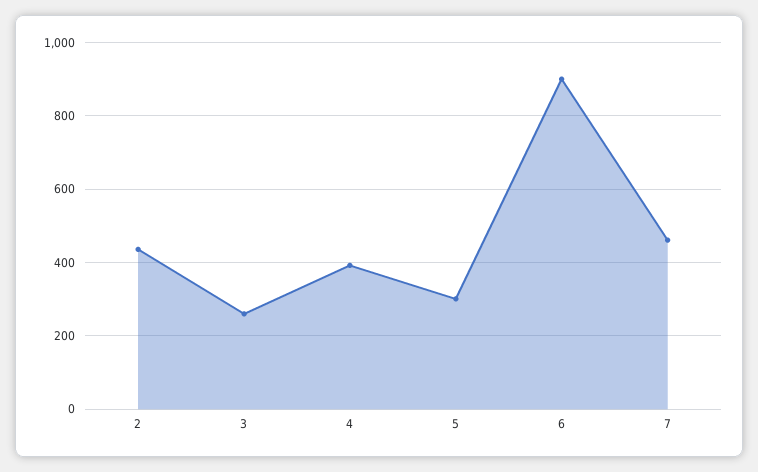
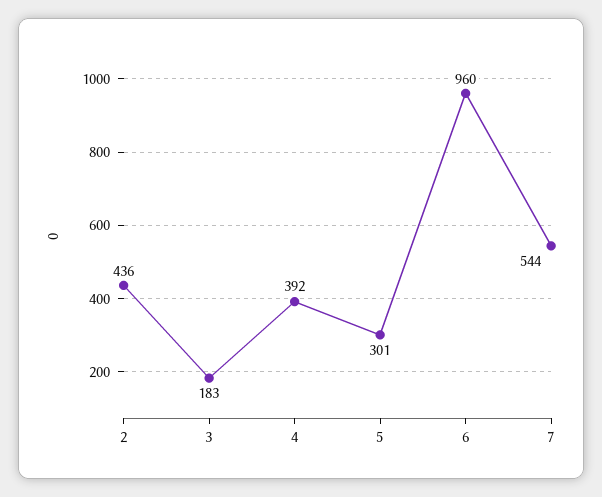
3: 260 -> 183
6: 900 -> 960
7: 460 -> 544

